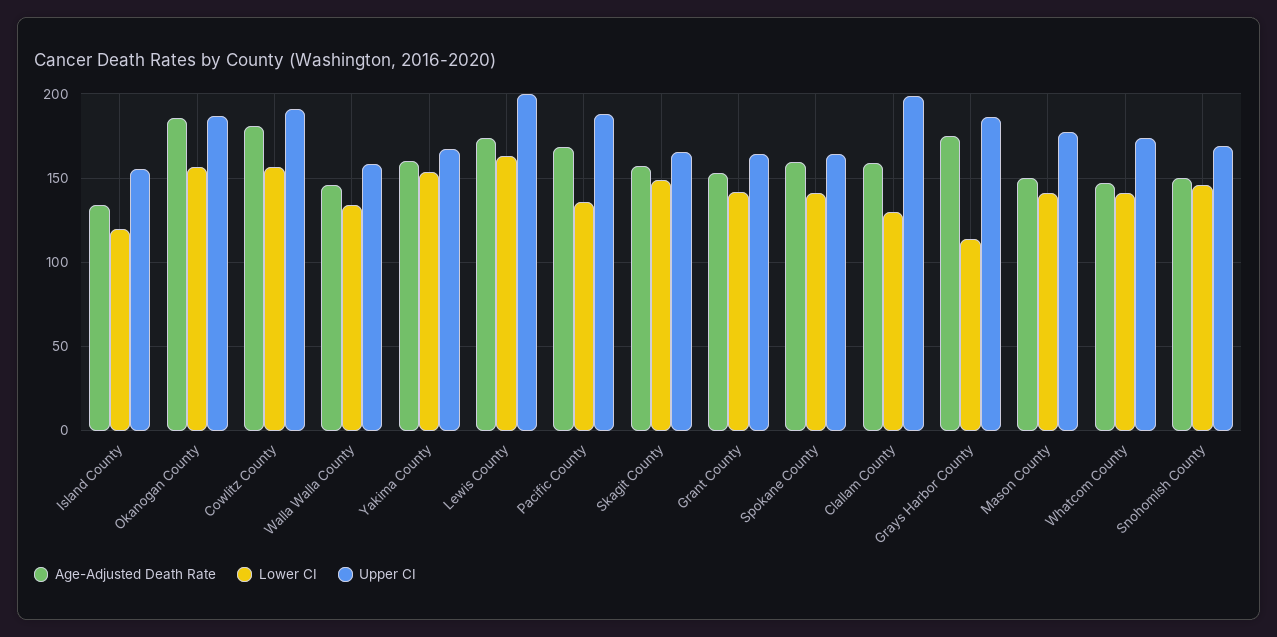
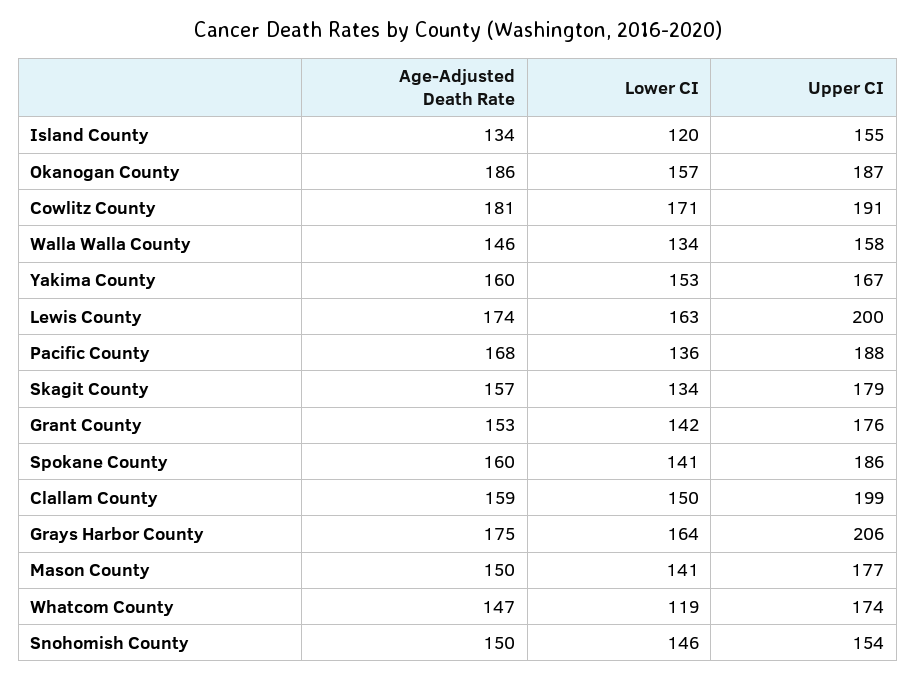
Lower CI, Cowlitz County: 155 -> 171
Lower CI, Skagit County: 150 -> 134
Upper CI, Skagit County: 165 -> 179
Upper CI, Grant County: 165 -> 176
Upper CI, Spokane County: 165 -> 186
Lower CI, Clallam County: 130 -> 150
Lower CI, Grays Harbor County: 115 -> 164
Upper CI, Grays Harbor County: 185 -> 206
Lower CI, Whatcom County: 140 -> 119
Upper CI, Snohomish County: 170 -> 154

